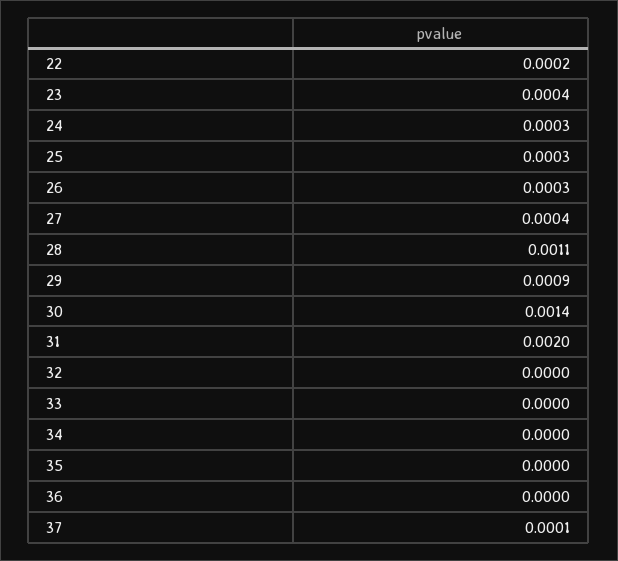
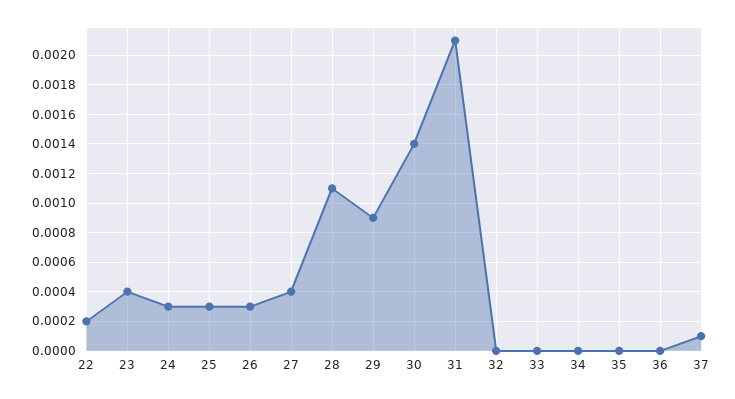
31: 0.002 -> 0.0021

